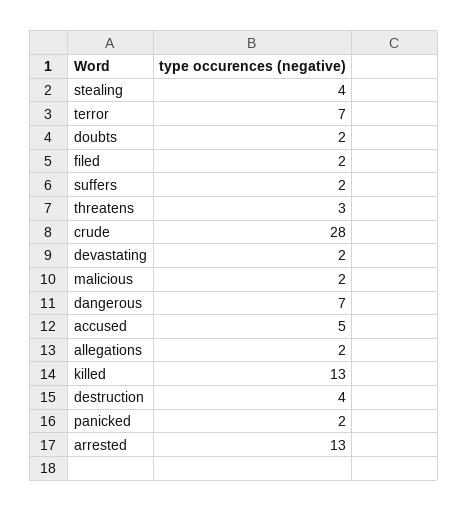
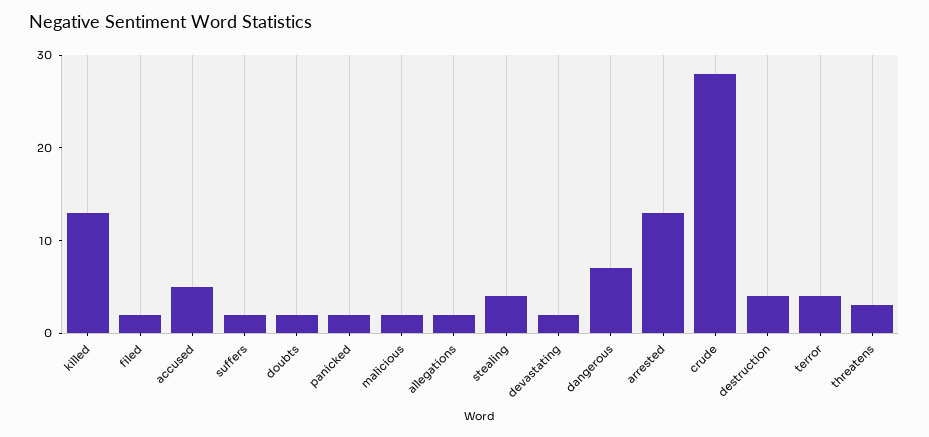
terror: 7 -> 4

